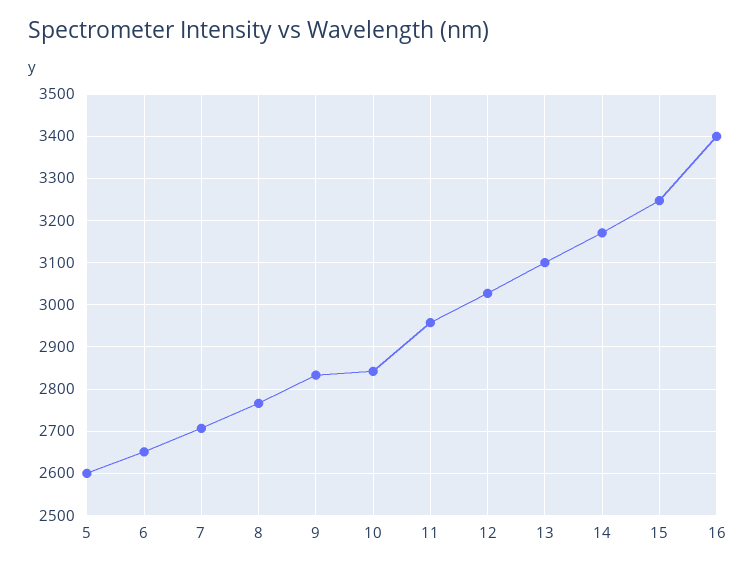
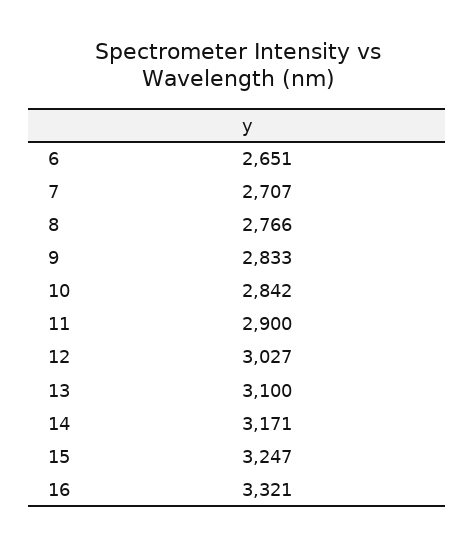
5: 2600 -> none
11: 2960 -> 2900
16: 3400 -> 3321

